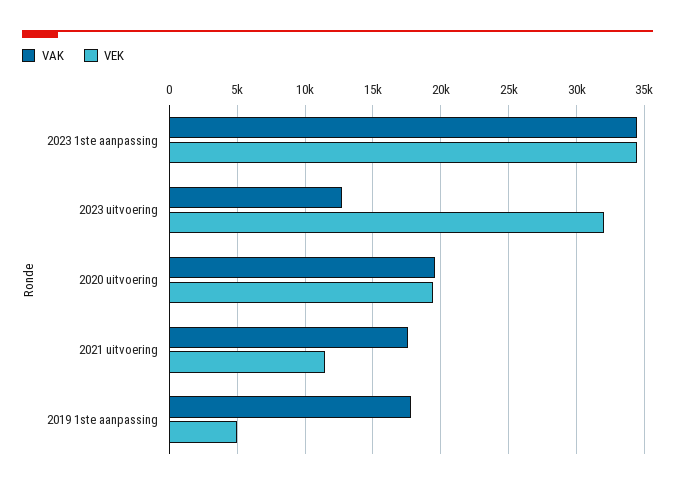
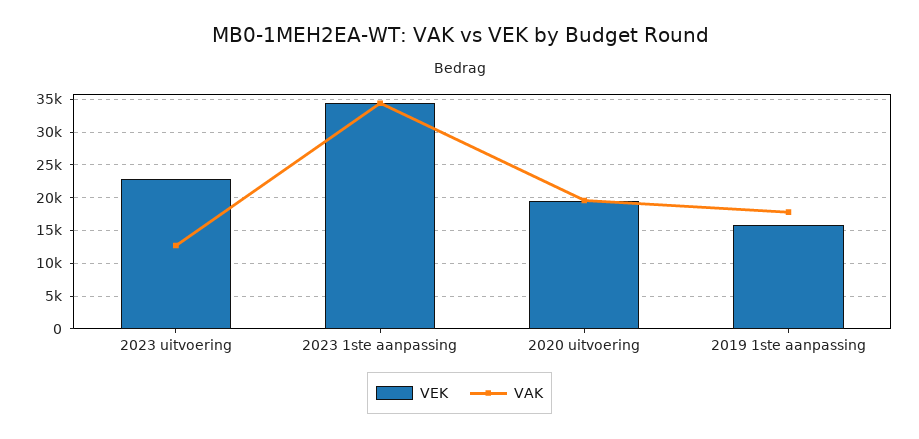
VEK, 2023 uitvoering: 32000 -> 23000
VAK, 2021 uitvoering: 17500 -> none
VEK, 2021 uitvoering: 11500 -> none
VEK, 2019 1ste aanpassing: 5000 -> 16000

